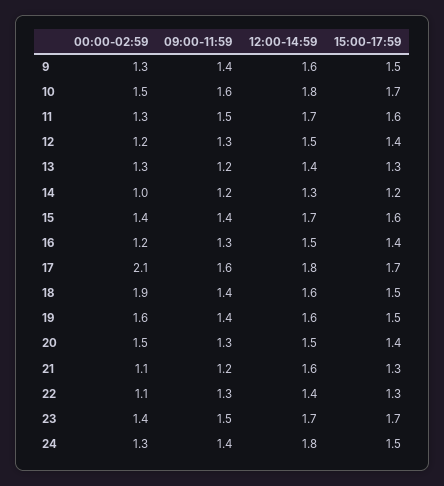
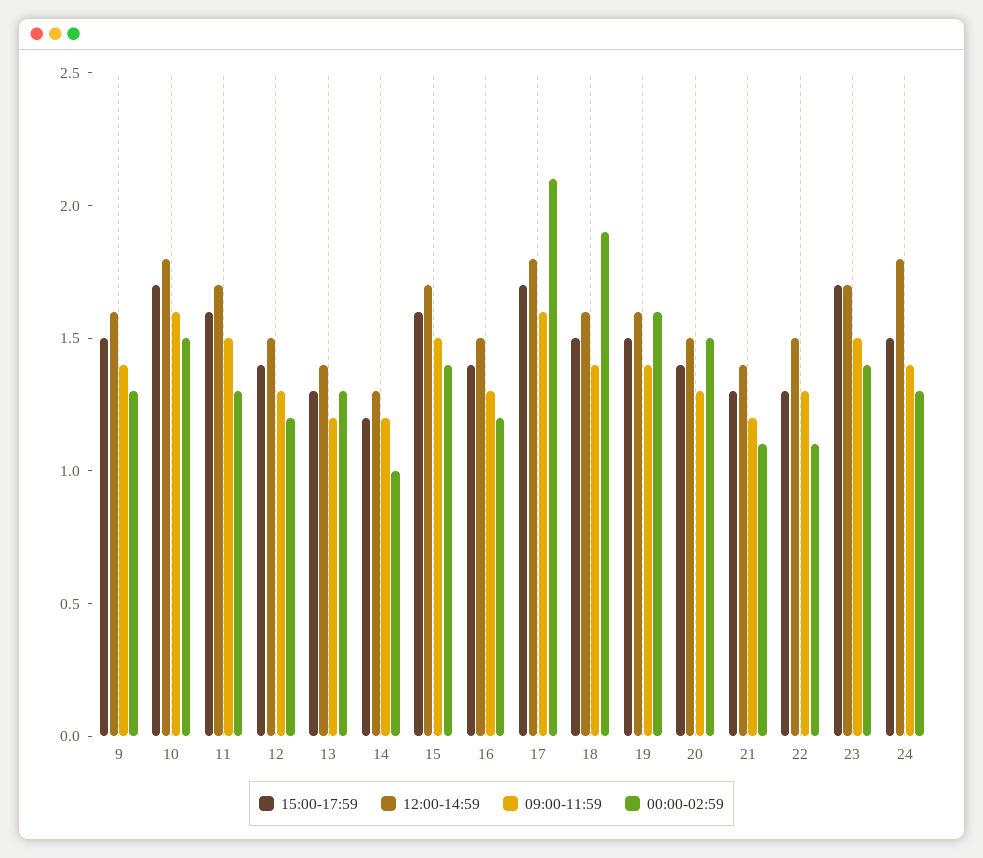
09:00-11:59, 15: 1.4 -> 1.5
12:00-14:59, 21: 1.6 -> 1.4
12:00-14:59, 22: 1.4 -> 1.5

